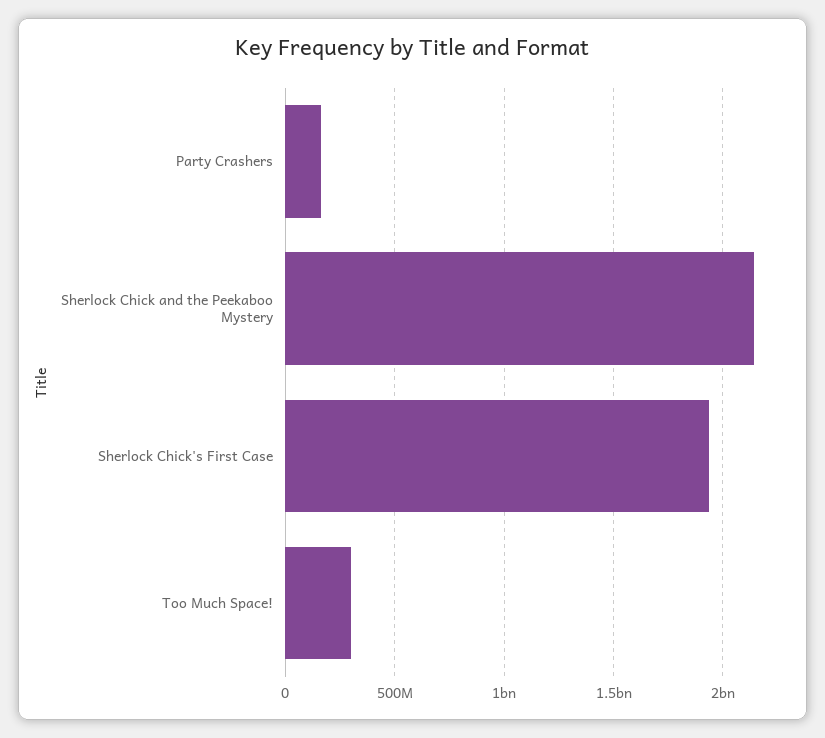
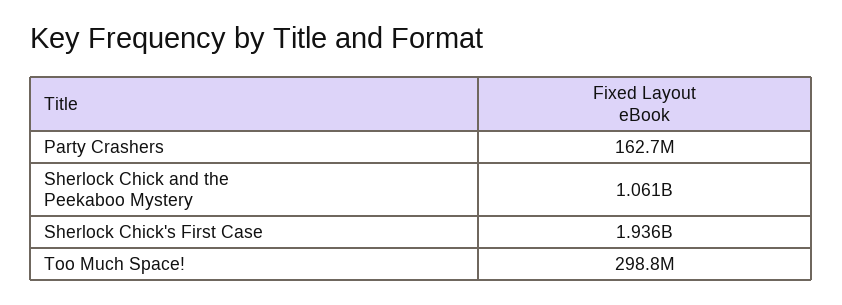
Sherlock Chick and the Peekaboo Mystery: 2150000000 -> 1061000000

